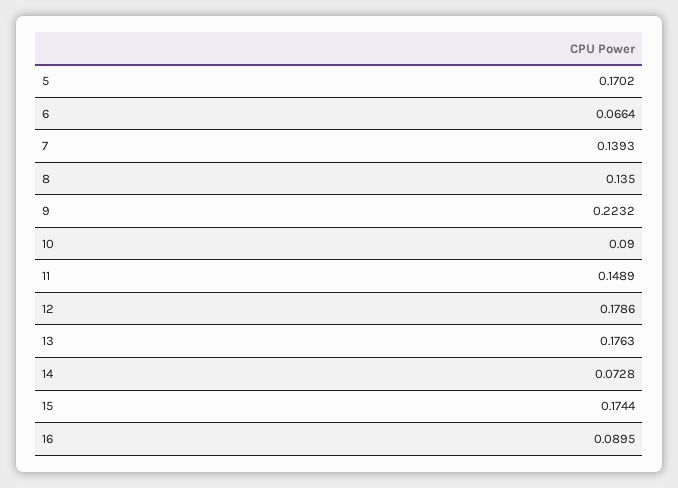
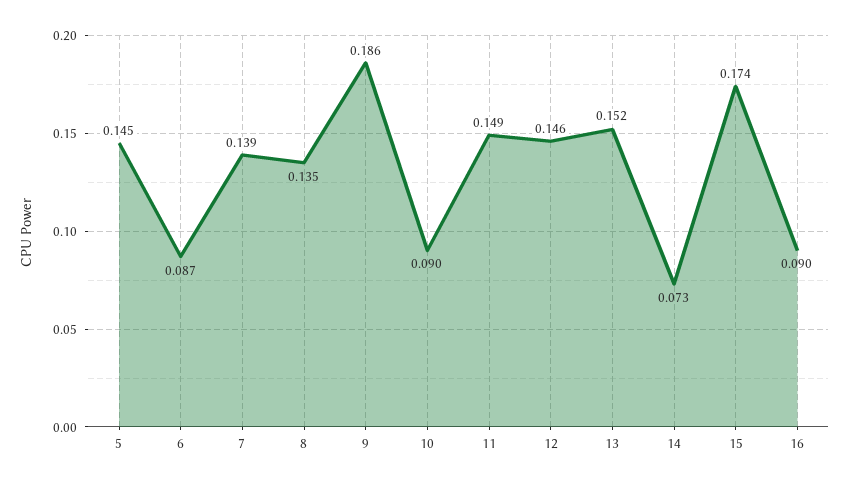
5: 0.1702 -> 0.145
6: 0.0664 -> 0.087
9: 0.2232 -> 0.186
12: 0.1786 -> 0.146
13: 0.1763 -> 0.152

